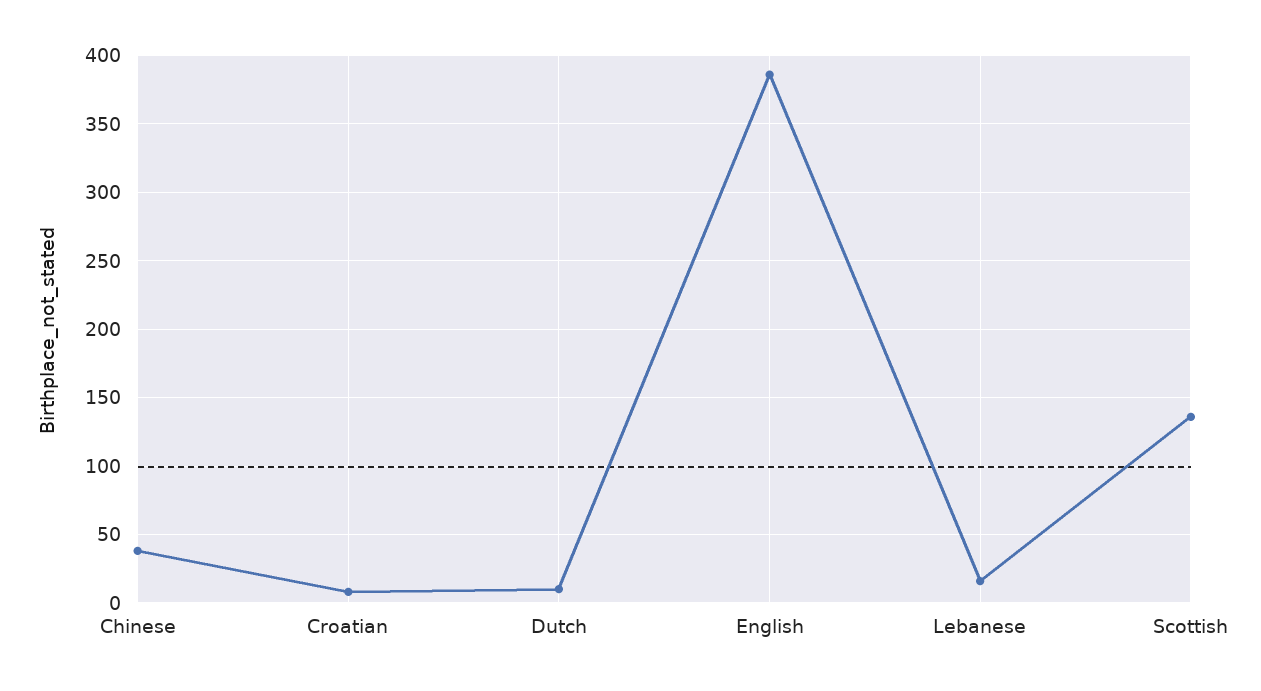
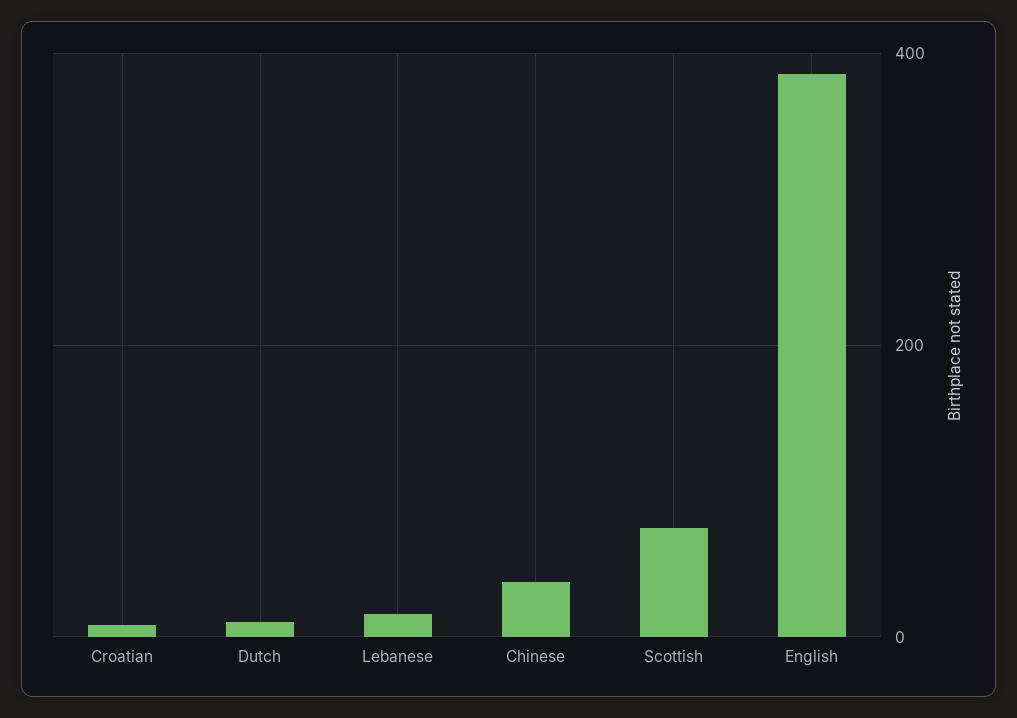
Scottish: 135 -> 80

